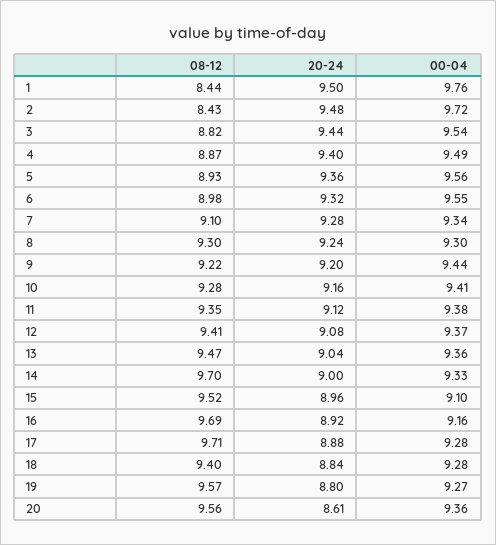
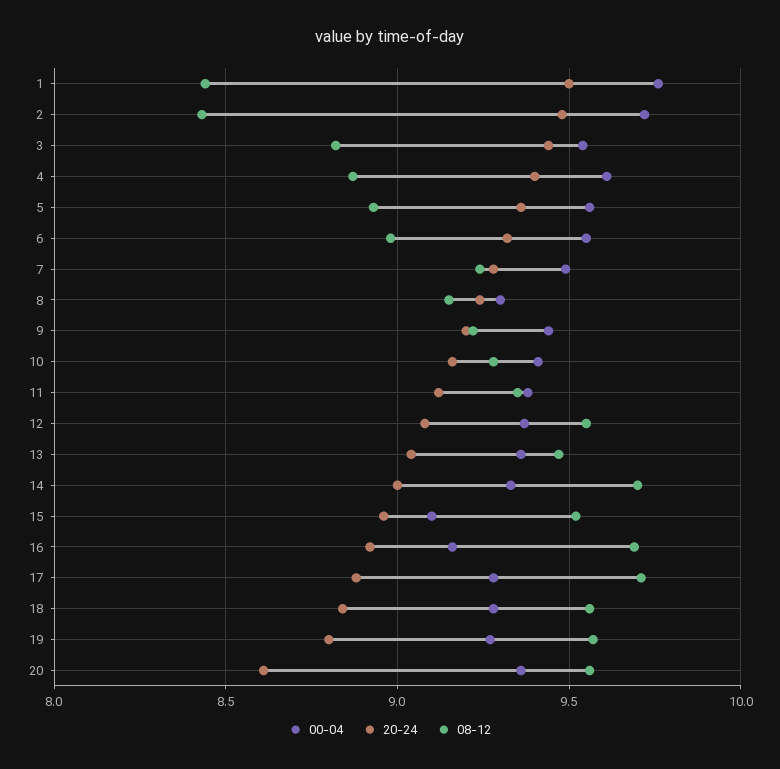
00-04, 4: 9.49 -> 9.6
08-12, 7: 9.1 -> 9.25
00-04, 7: 9.34 -> 9.5
08-12, 8: 9.3 -> 9.15
08-12, 12: 9.41 -> 9.55
08-12, 18: 9.4 -> 9.55

